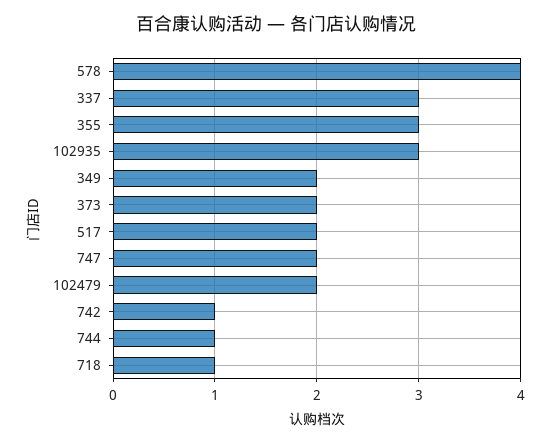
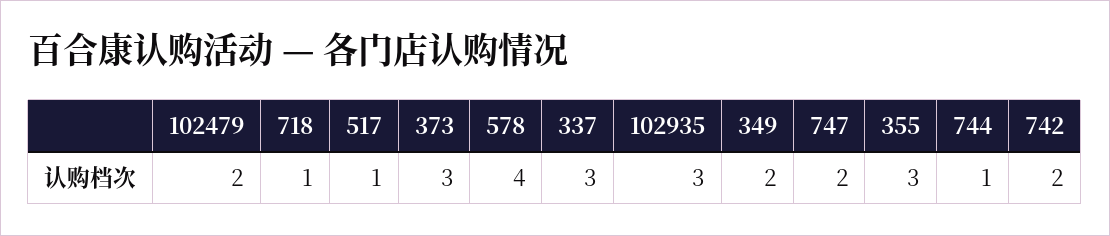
373: 2 -> 3
517: 2 -> 1
742: 1 -> 2

